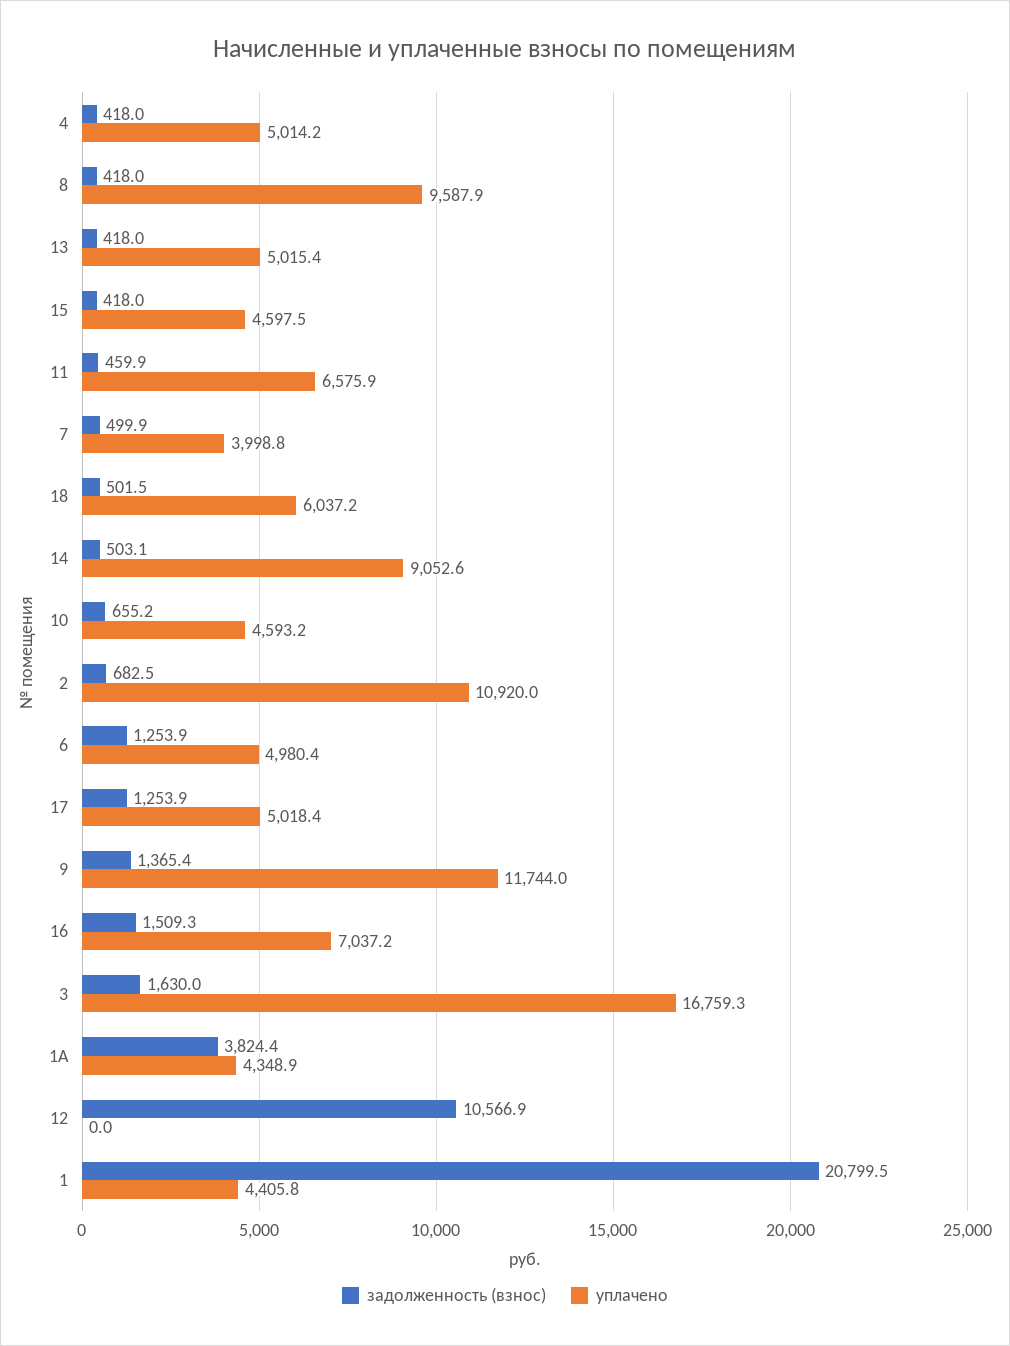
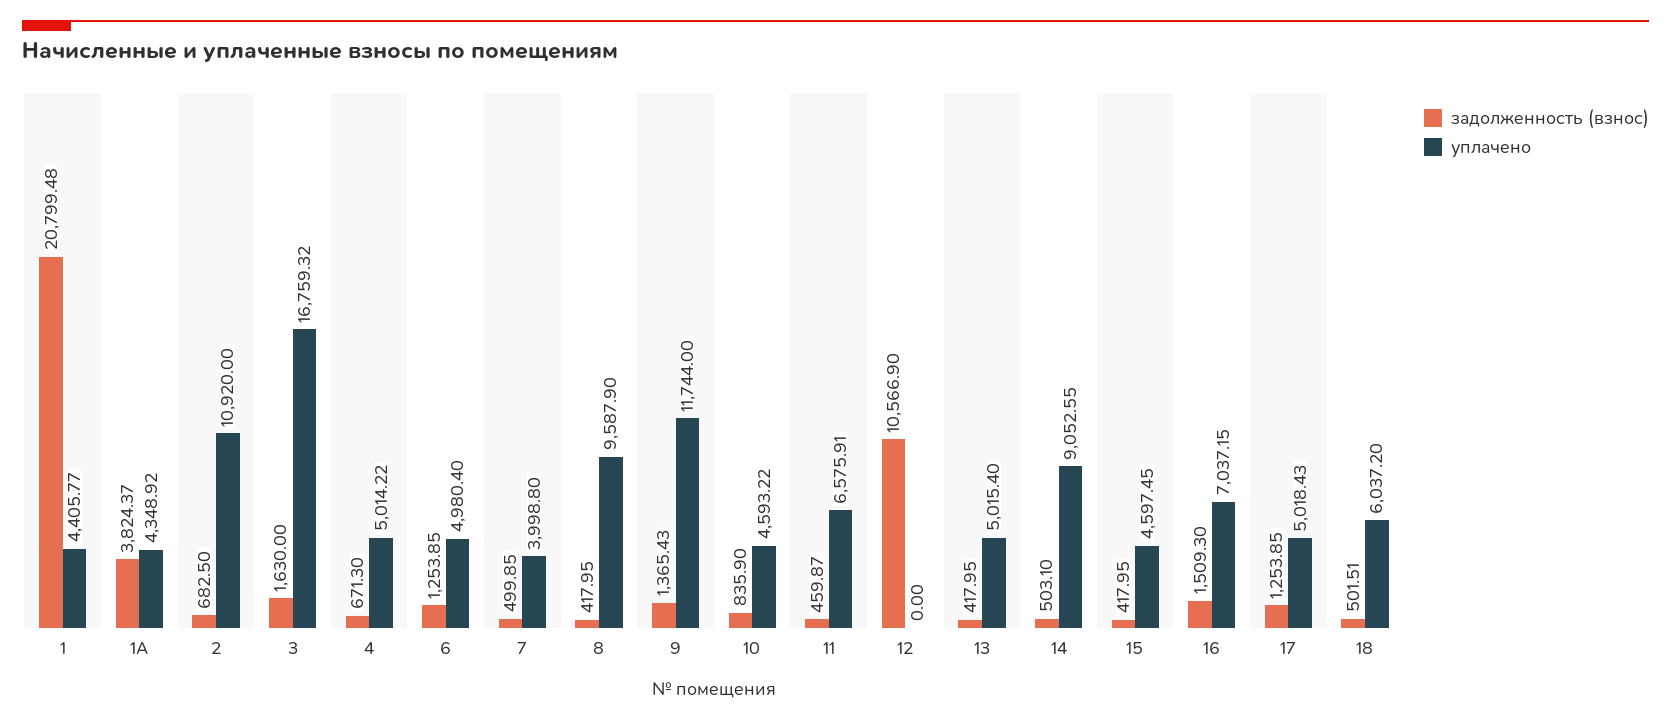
задолженность (взнос), 4: 418 -> 671.3
задолженность (взнос), 10: 655.2 -> 835.9

